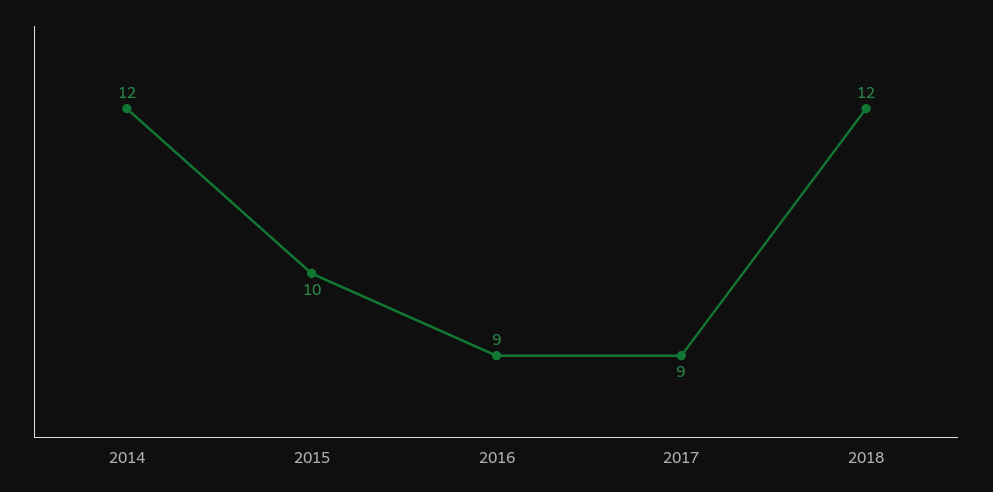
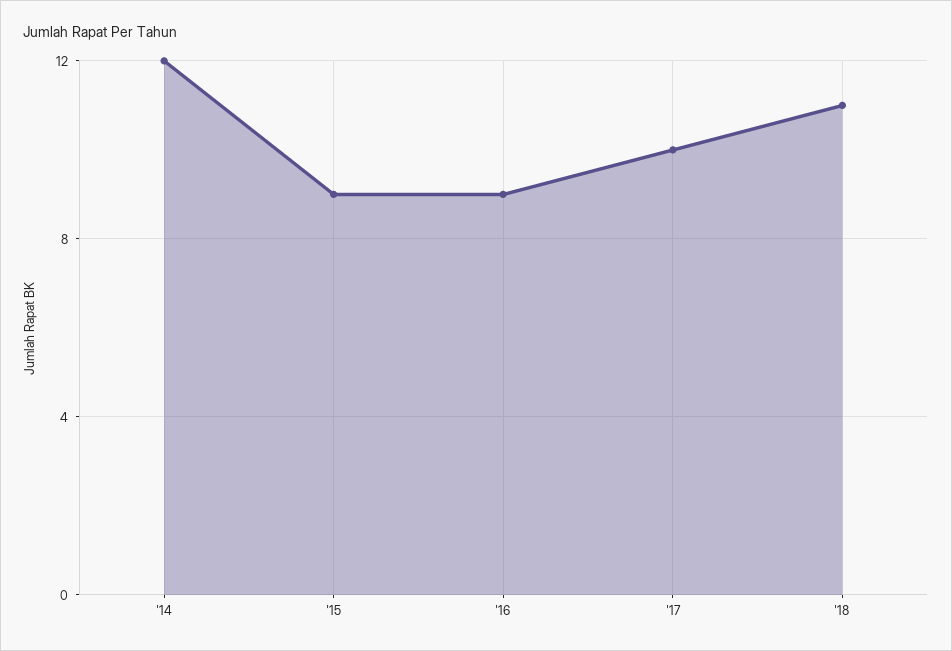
2015: 10 -> 9
2017: 9 -> 10
2018: 12 -> 11

